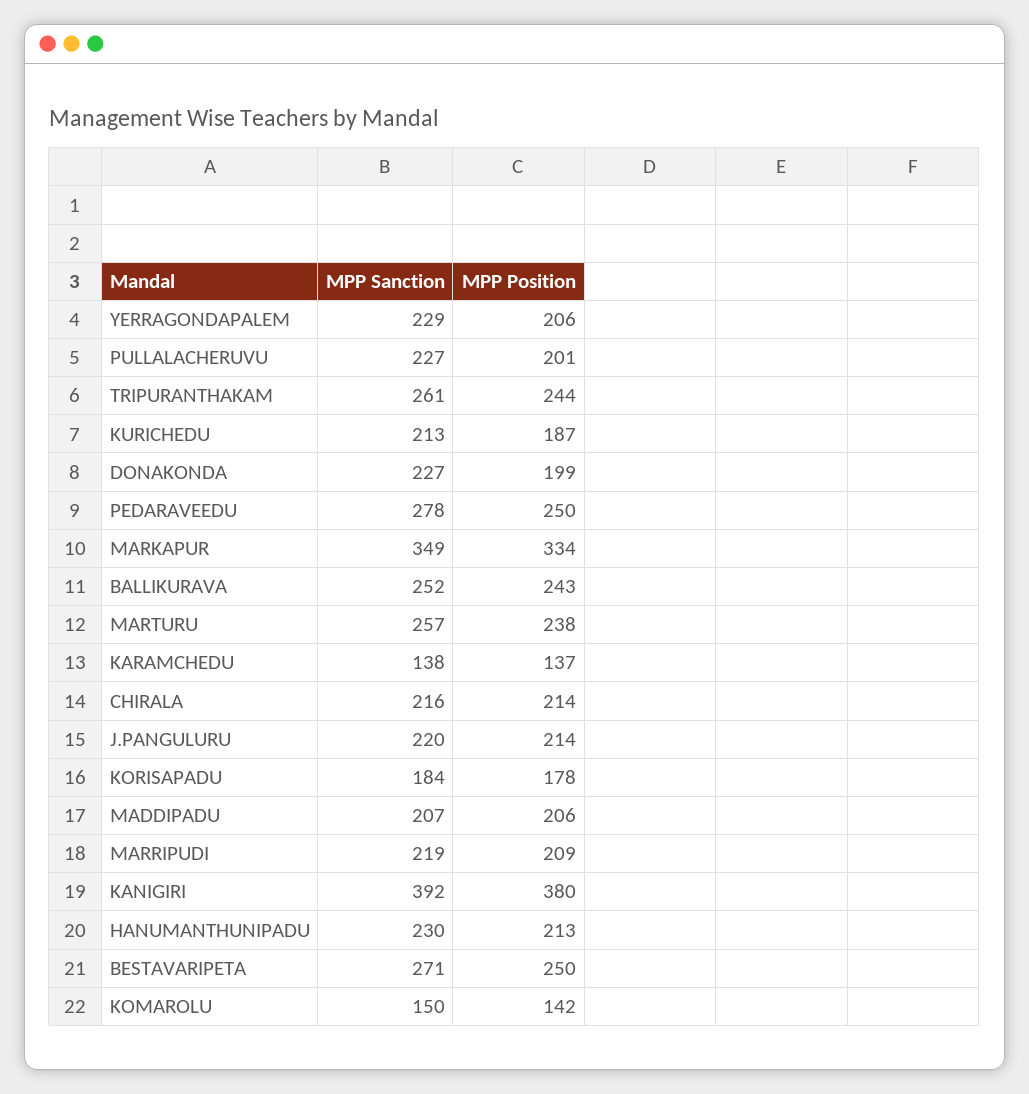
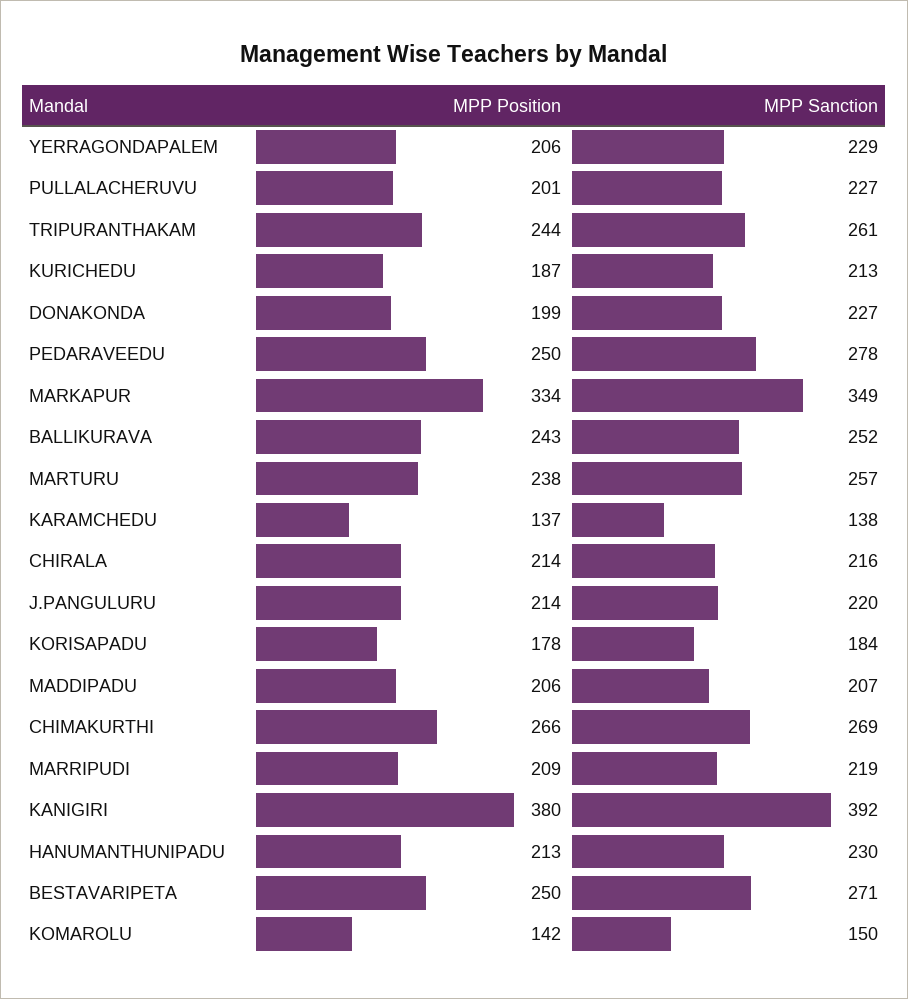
MPP Position, CHIMAKURTHI: none -> 266
MPP Sanction, CHIMAKURTHI: none -> 269

